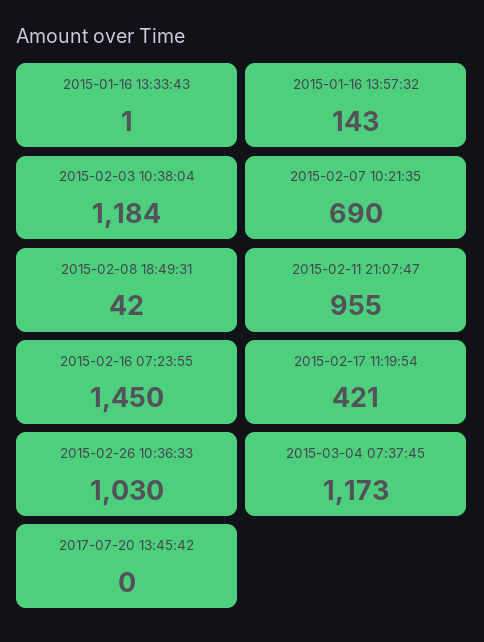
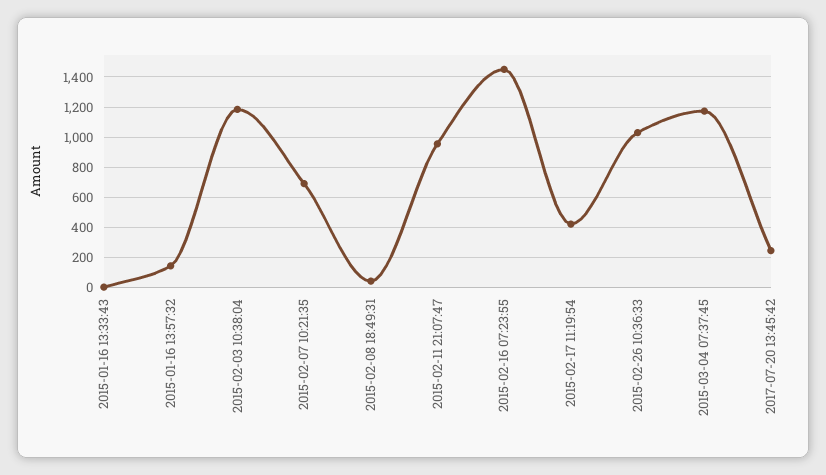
2017-07-20 13:45:42: 0 -> 250

